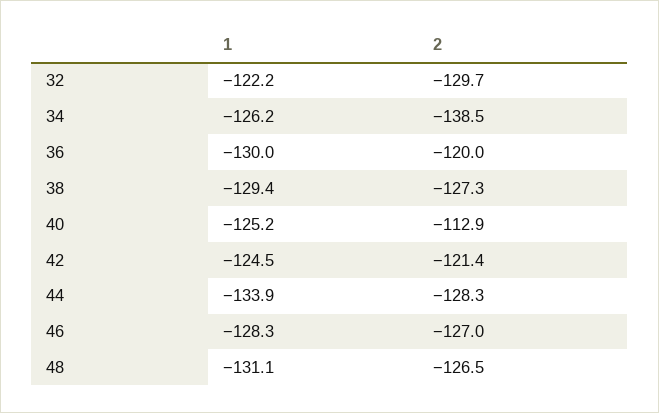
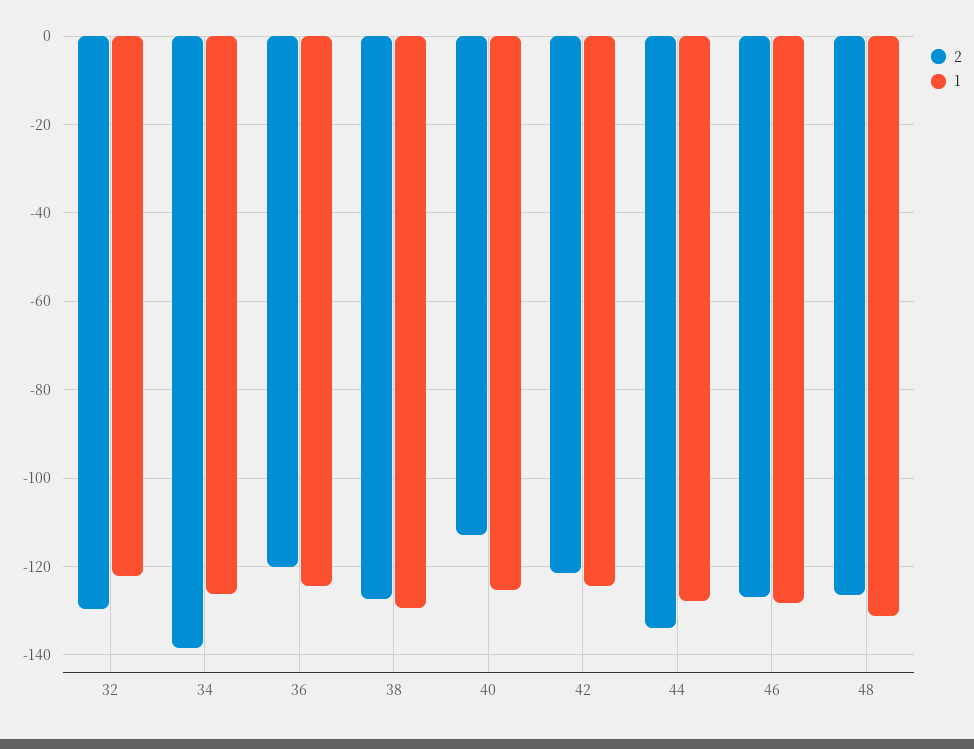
1, 36: -130 -> -124
1, 44: -133.9 -> -128
2, 44: -128.3 -> -134

